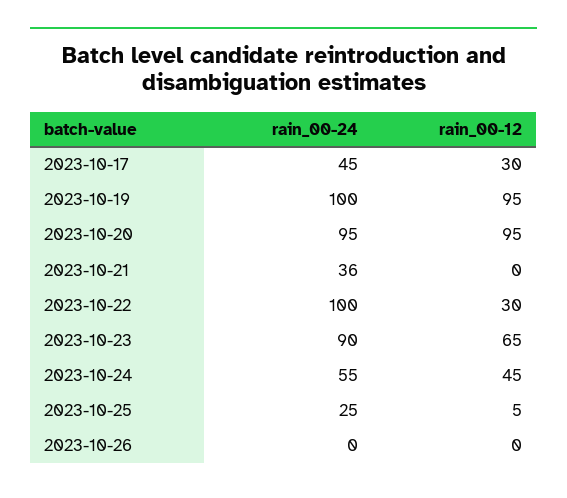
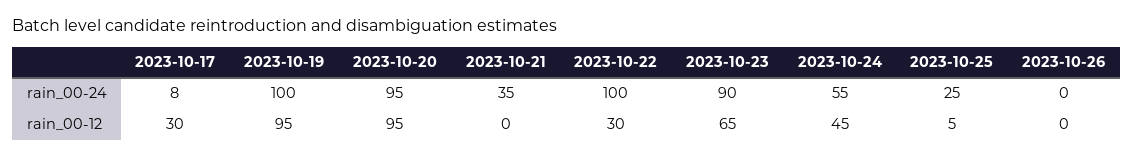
rain_00-24, 2023-10-17: 45 -> 8
rain_00-24, 2023-10-21: 36 -> 35

